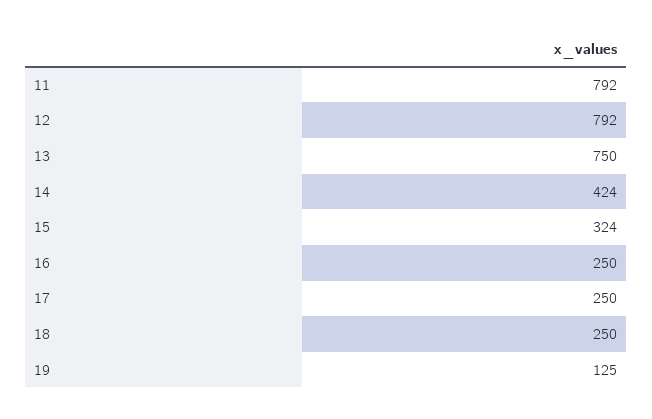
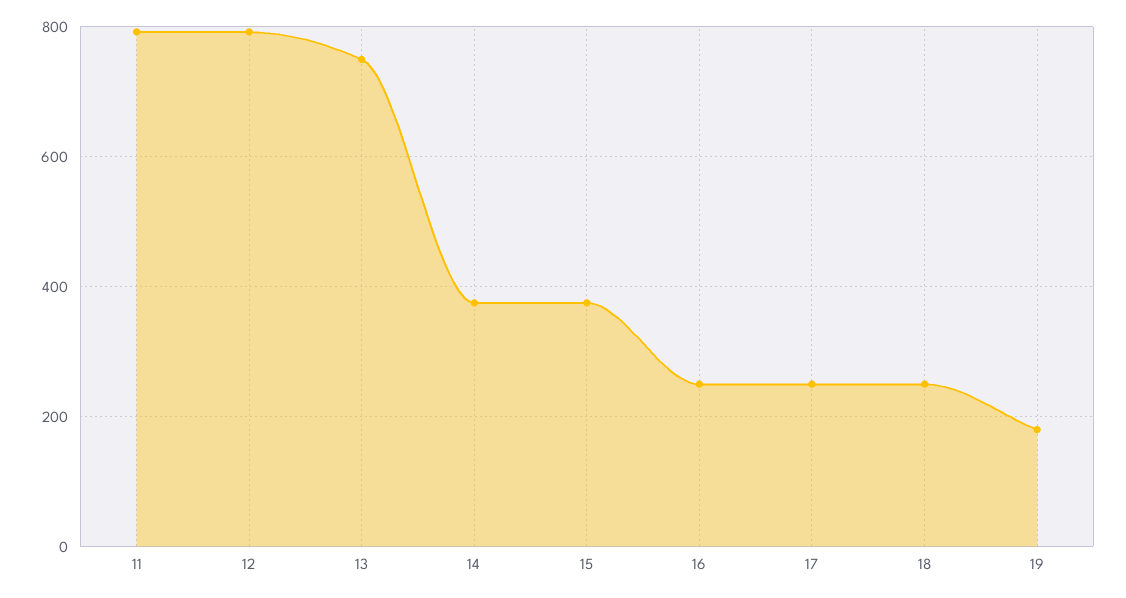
14: 424 -> 380
15: 324 -> 380
19: 125 -> 180

